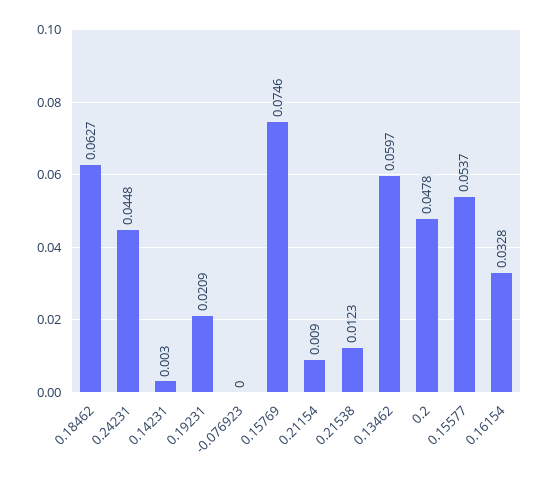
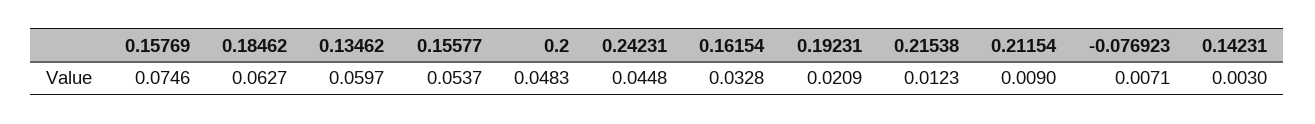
-0.076923: 0 -> 0.0071
0.2: 0.0478 -> 0.0483

